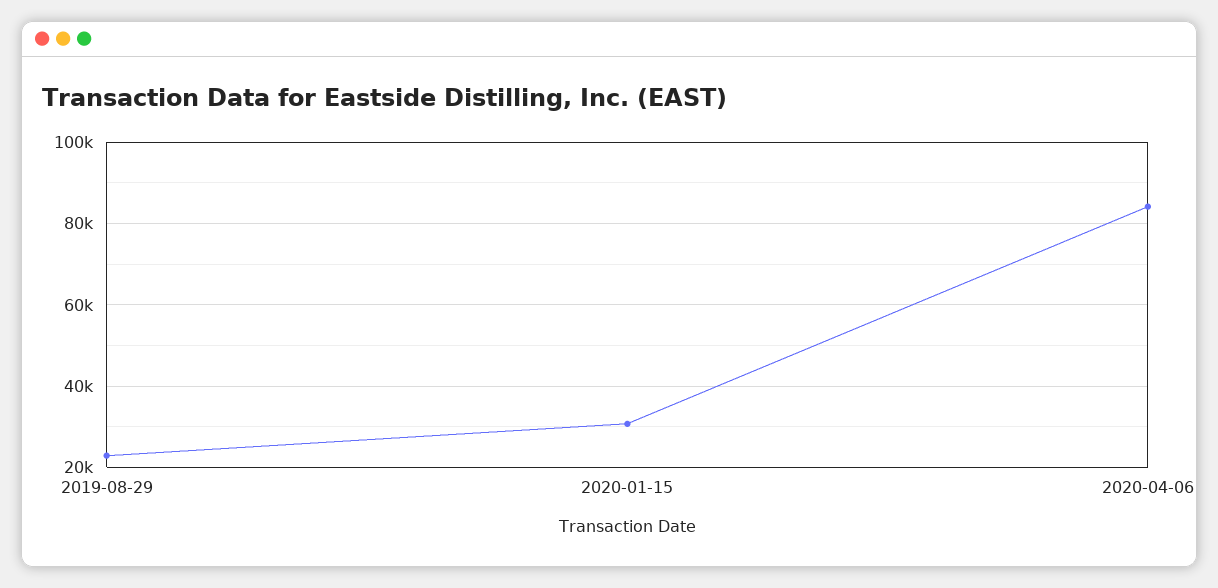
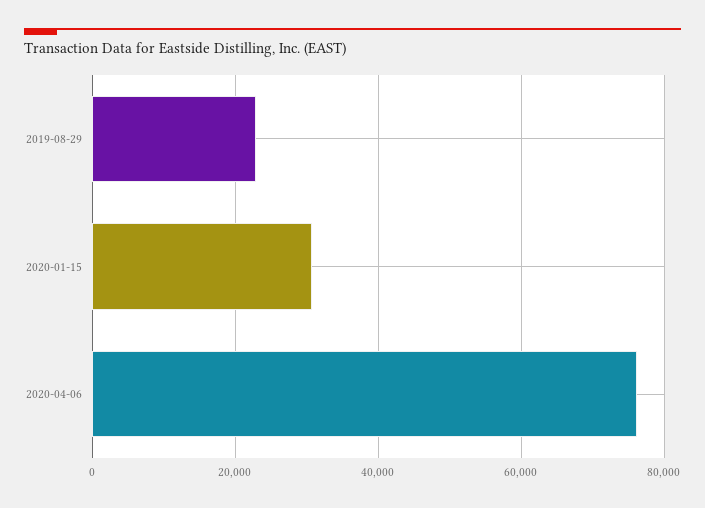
2020-04-06: 84000 -> 76000

